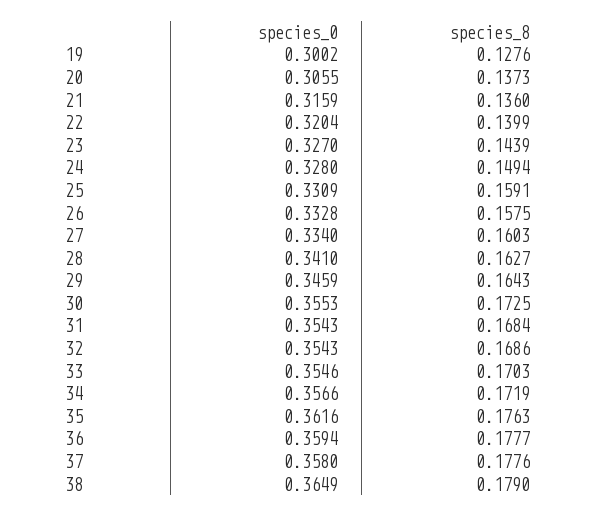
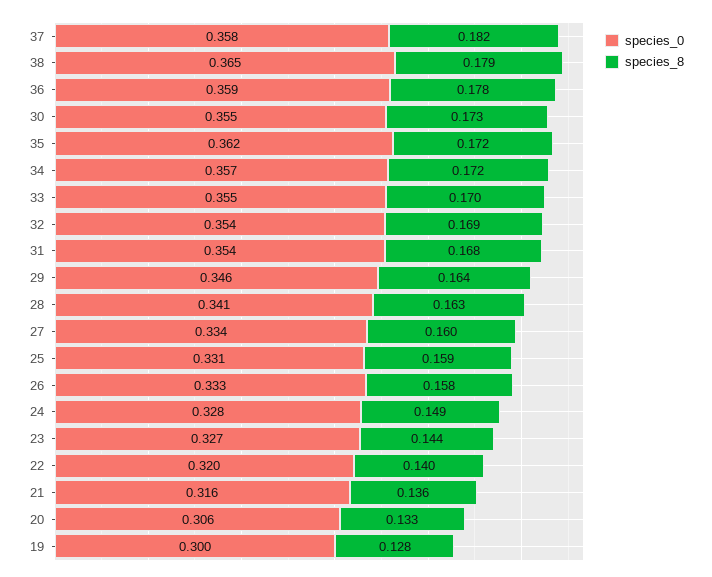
species_8, 20: 0.1373 -> 0.133
species_8, 35: 0.1763 -> 0.172
species_8, 37: 0.1776 -> 0.182

